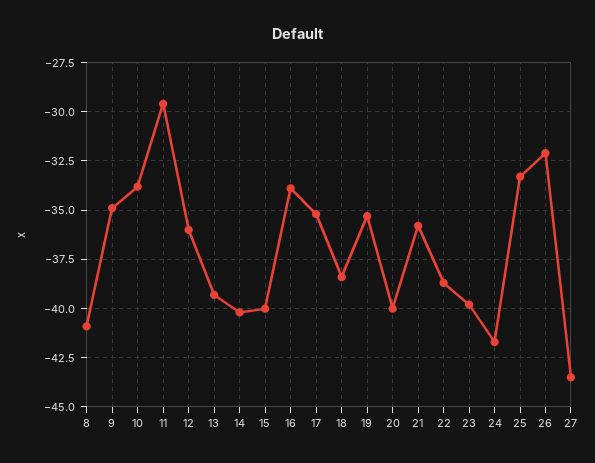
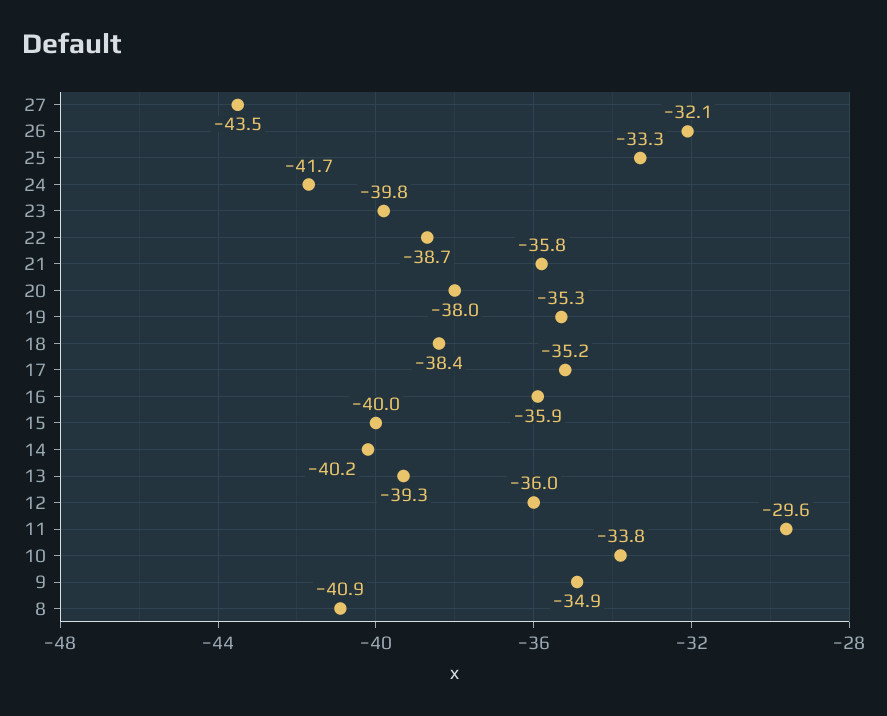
16: -34 -> -35.9
20: -40 -> -38

